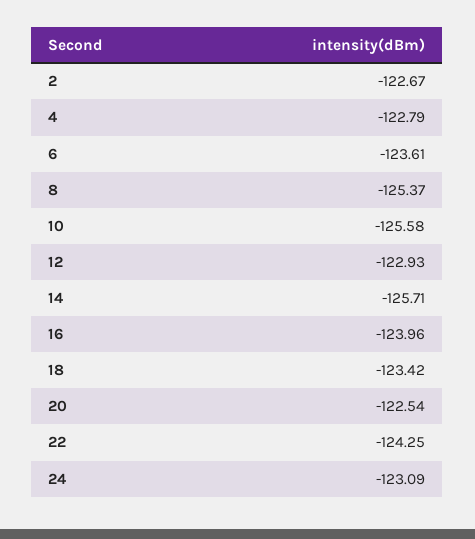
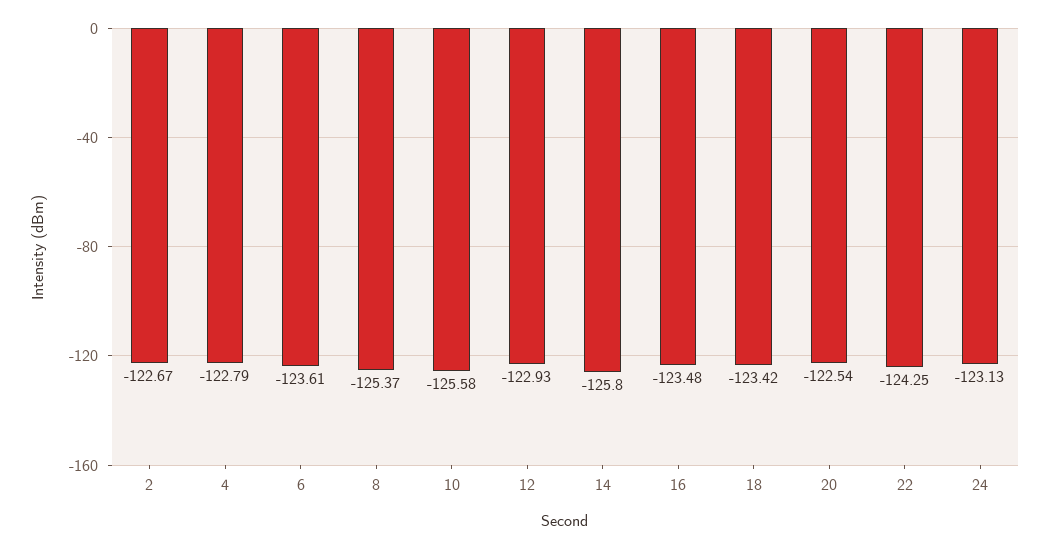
14: -125.71 -> -125.8
16: -123.96 -> -123.48
24: -123.09 -> -123.13

